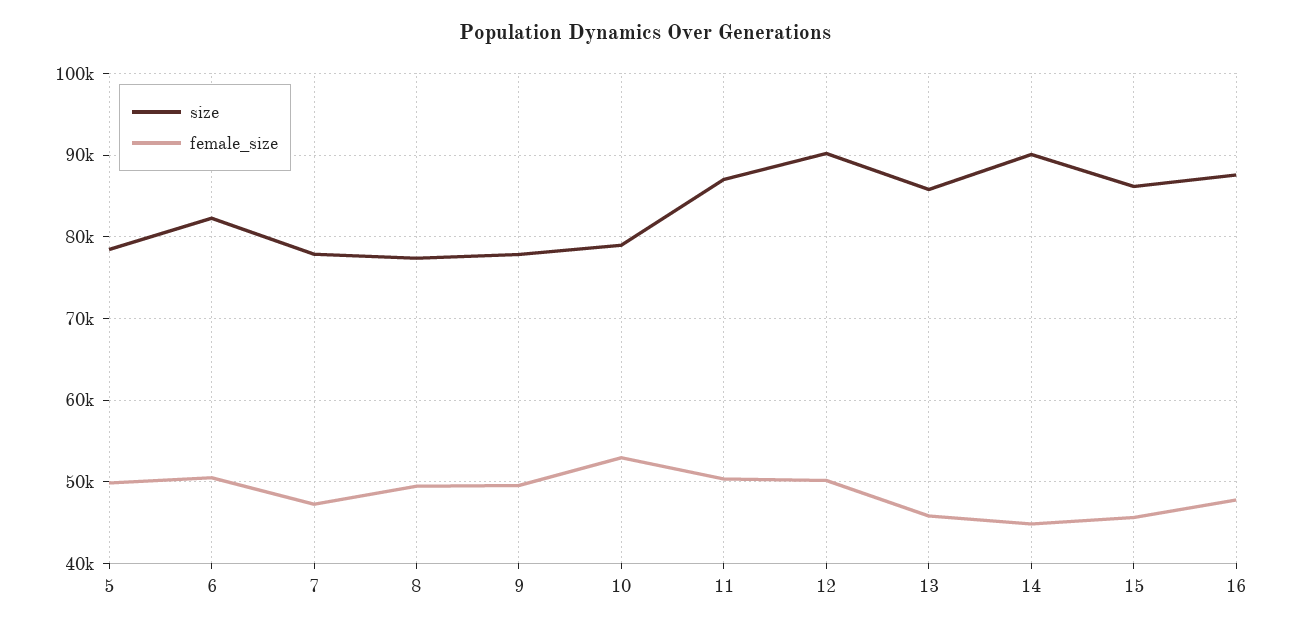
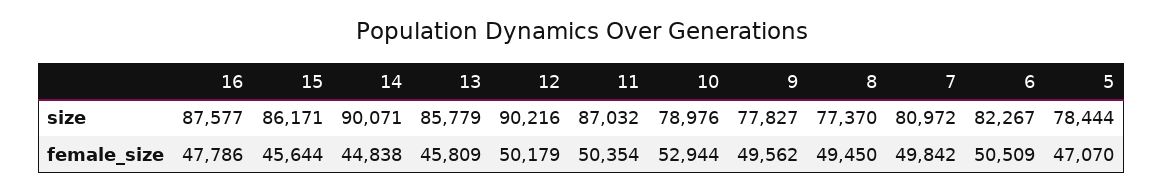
female_size, 5: 50000 -> 47070
size, 7: 78000 -> 80972
female_size, 7: 47000 -> 49842

